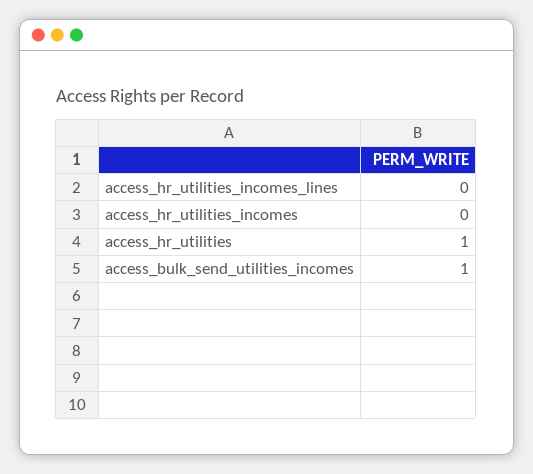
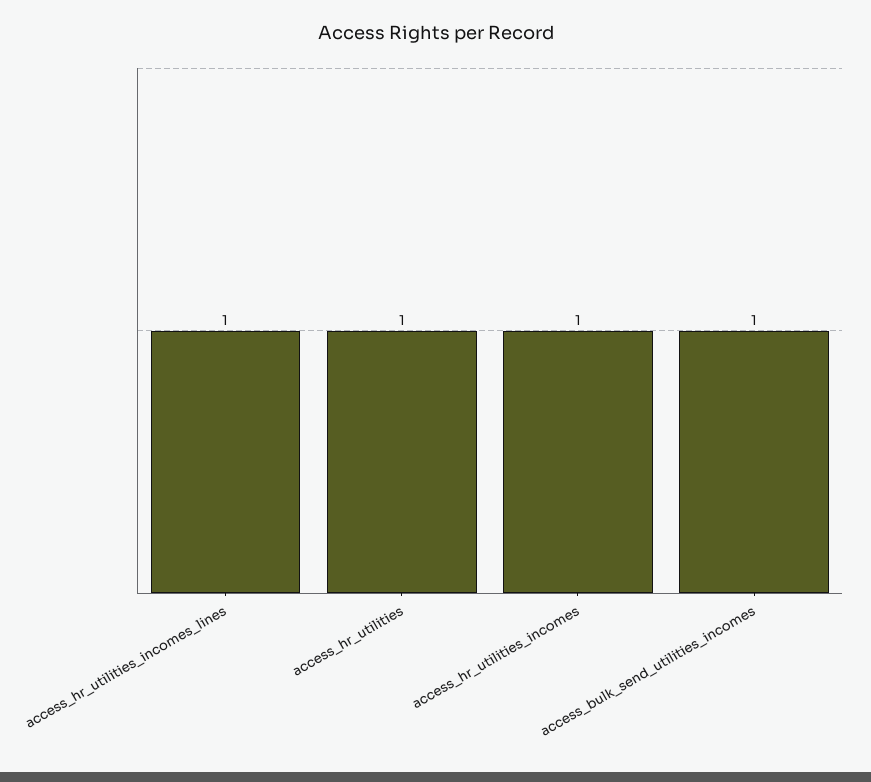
access_hr_utilities_incomes_lines: 0 -> 1
access_hr_utilities_incomes: 0 -> 1

